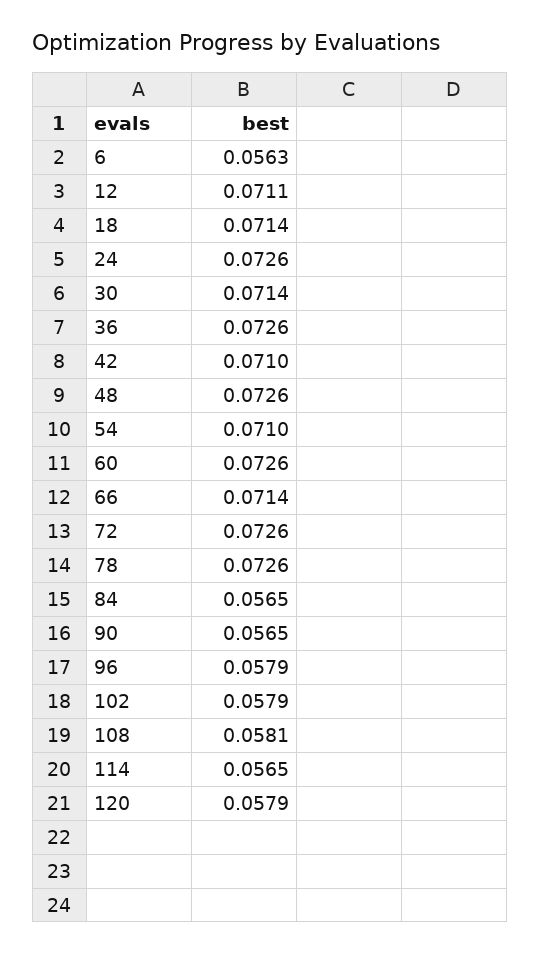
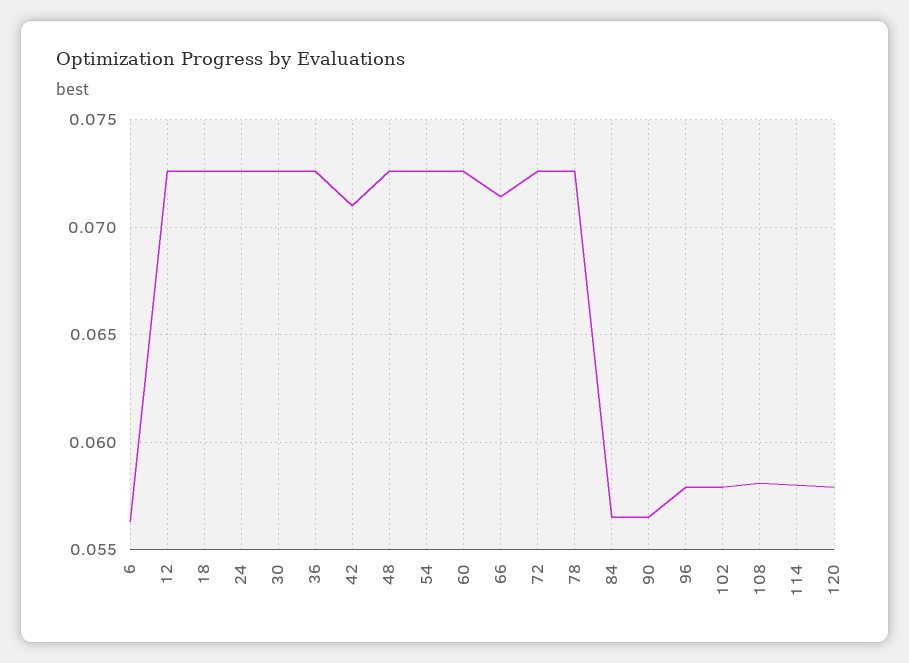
12: 0.0711 -> 0.0725
18: 0.0714 -> 0.0725
30: 0.0714 -> 0.0725
54: 0.071 -> 0.0725
114: 0.0565 -> 0.058

